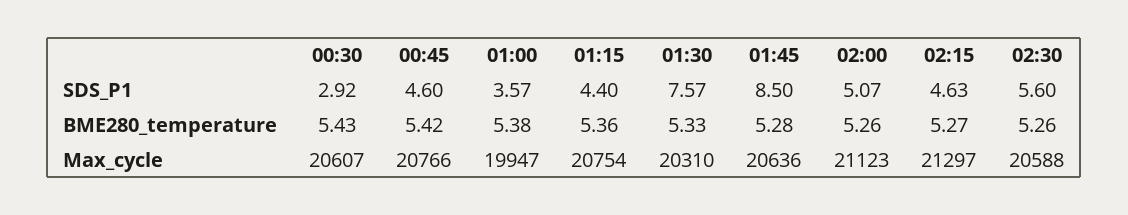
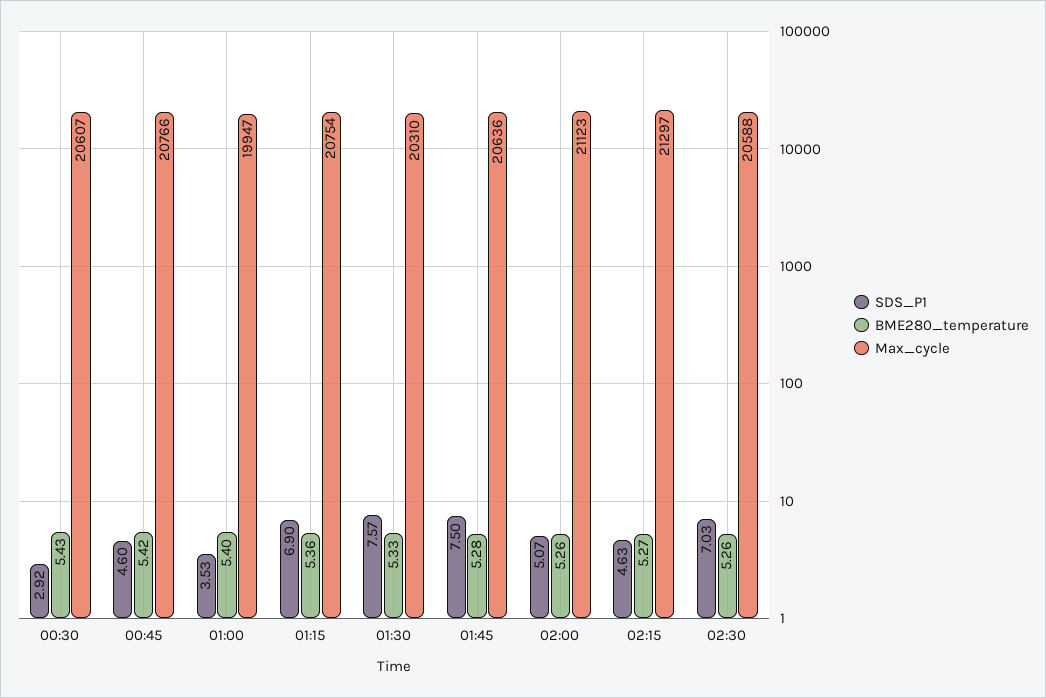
SDS_P1, 01:00: 3.57 -> 3.53
SDS_P1, 01:15: 4.4 -> 6.9
SDS_P1, 01:45: 8.5 -> 7.5
SDS_P1, 02:30: 5.6 -> 7.03
BME280_temperature, 01:00: 5.38 -> 5.4

